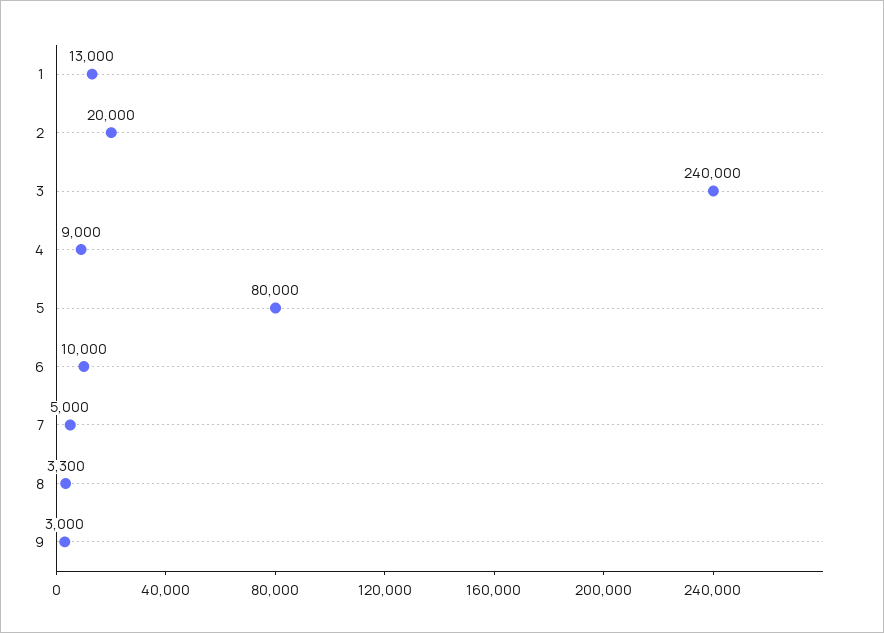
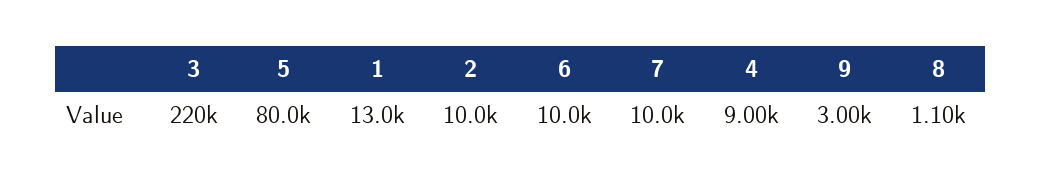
2: 20000 -> 10000
3: 240000 -> 220000
7: 5000 -> 10000
8: 3300 -> 1100

